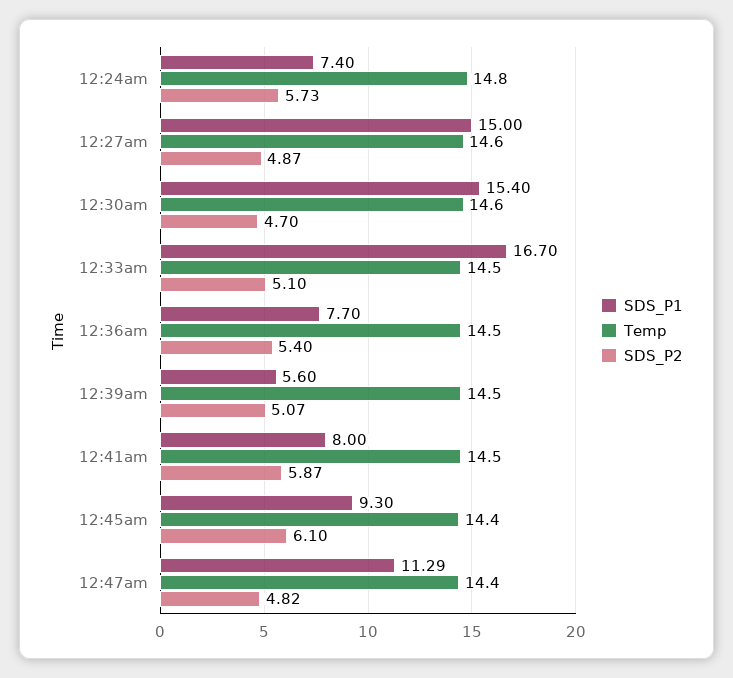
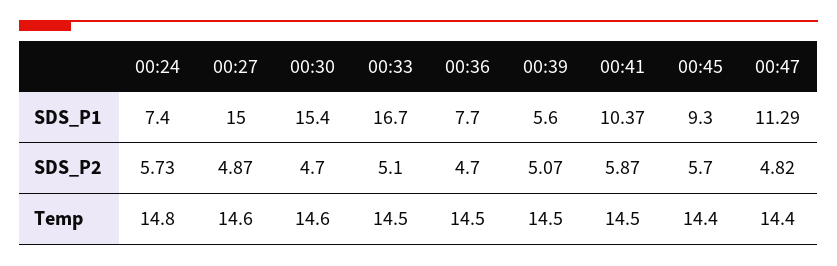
SDS_P2, 12:36am: 5.4 -> 4.7
SDS_P1, 12:41am: 8 -> 10.37
SDS_P2, 12:45am: 6.1 -> 5.7

